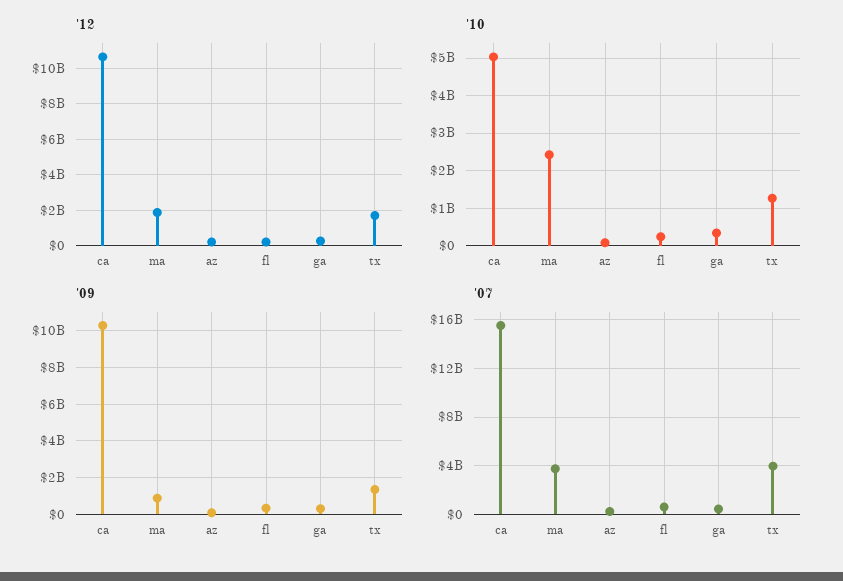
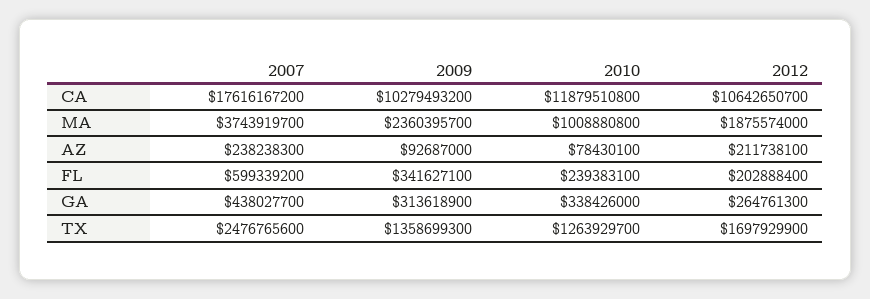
'10, ca: 5000000000 -> 11879510800
'10, ma: 2400000000 -> 1008880800
'09, ma: 1000000000 -> 2360395700
'07, ca: 15500000000 -> 17616167200
'07, tx: 4000000000 -> 2476765600

